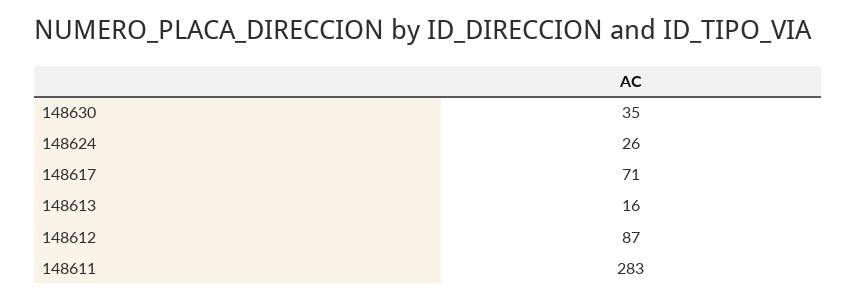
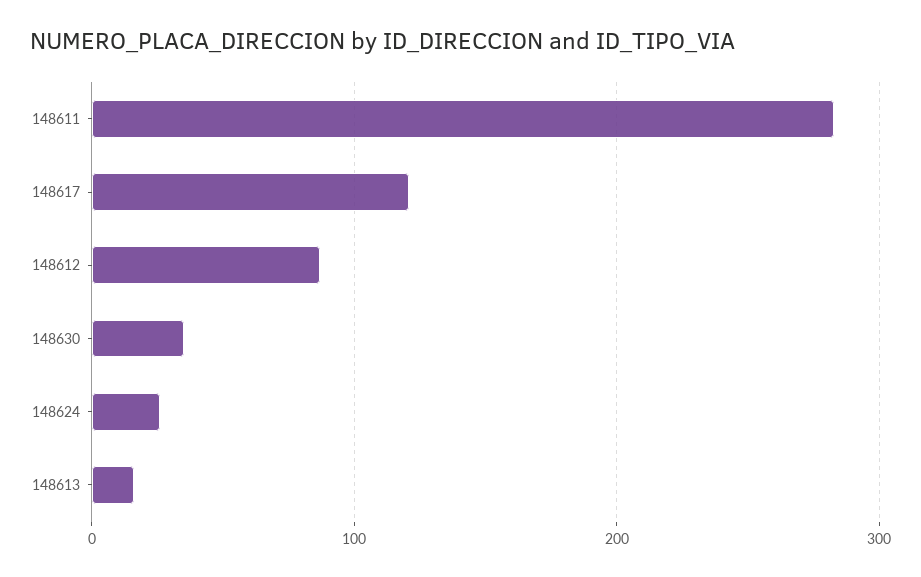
148617: 71 -> 120

